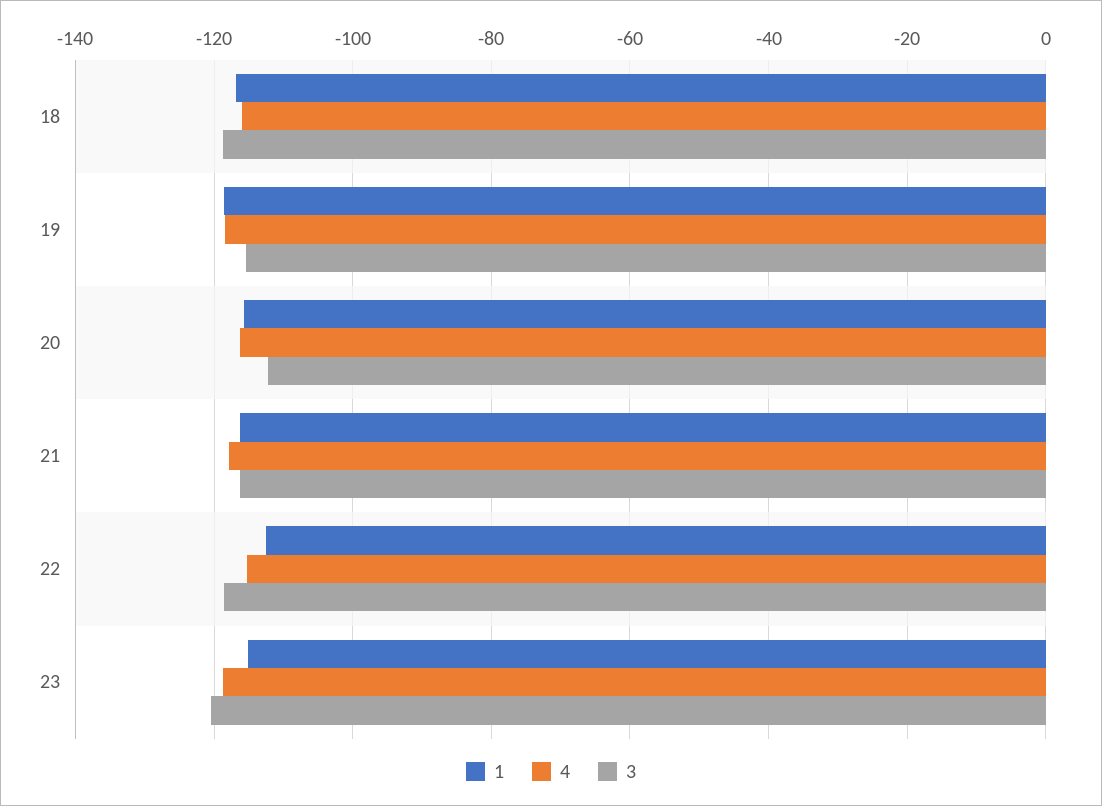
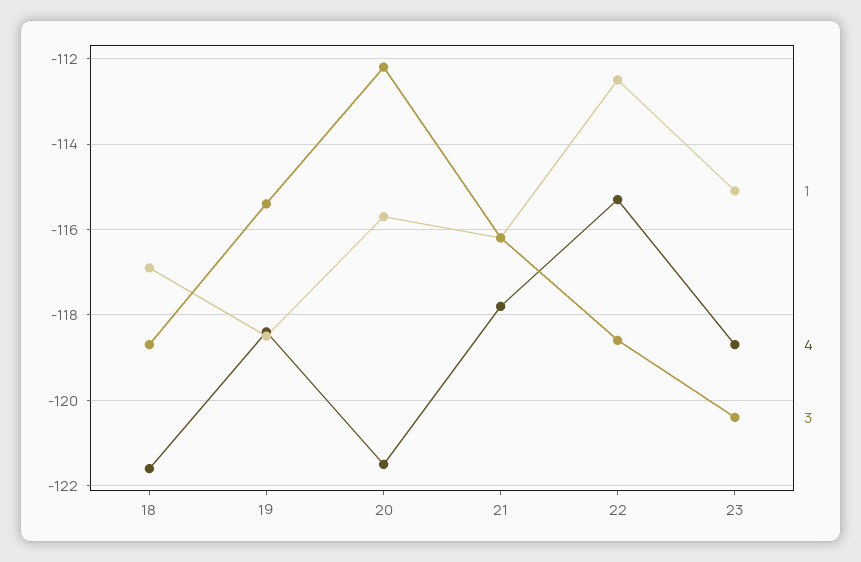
4, 18: -116 -> -121.5
4, 20: -116 -> -121.5

